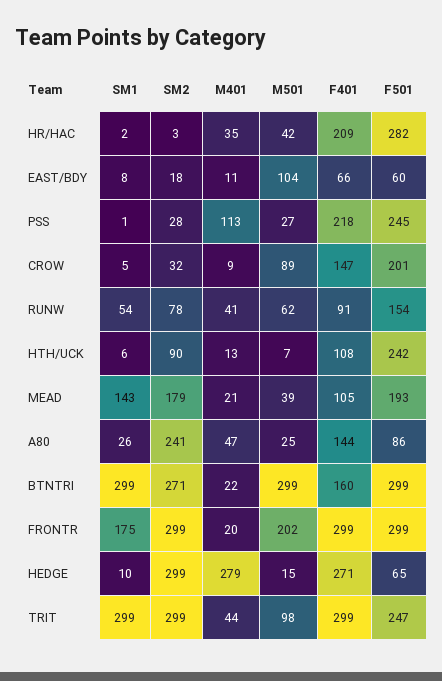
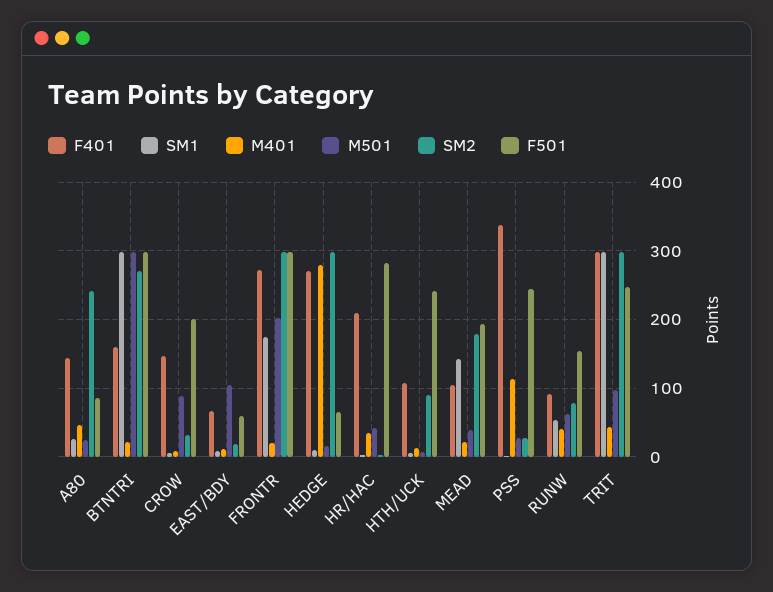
F401, PSS: 218 -> 340
F401, FRONTR: 299 -> 270

